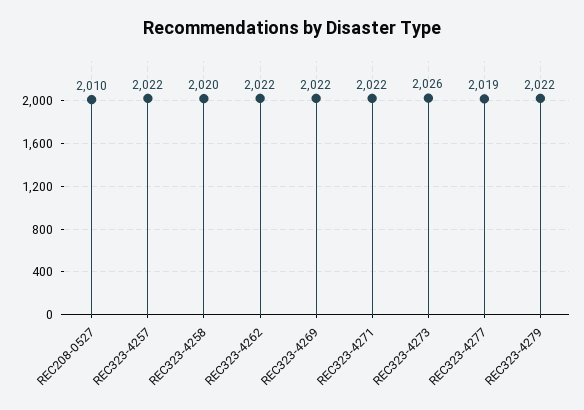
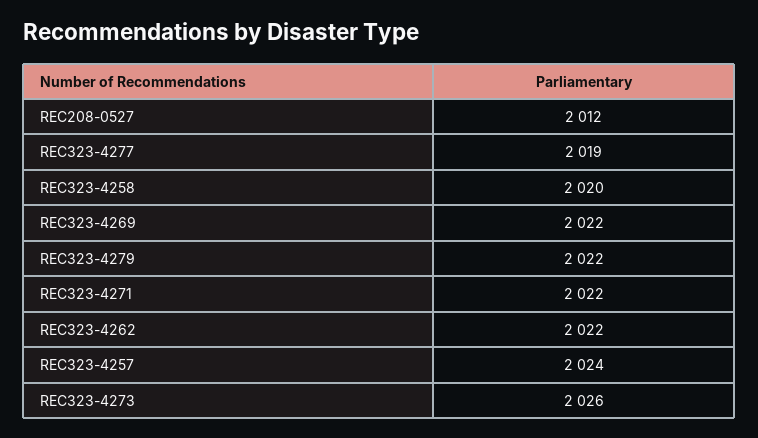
REC208-0527: 2010 -> 2012
REC323-4257: 2022 -> 2024

